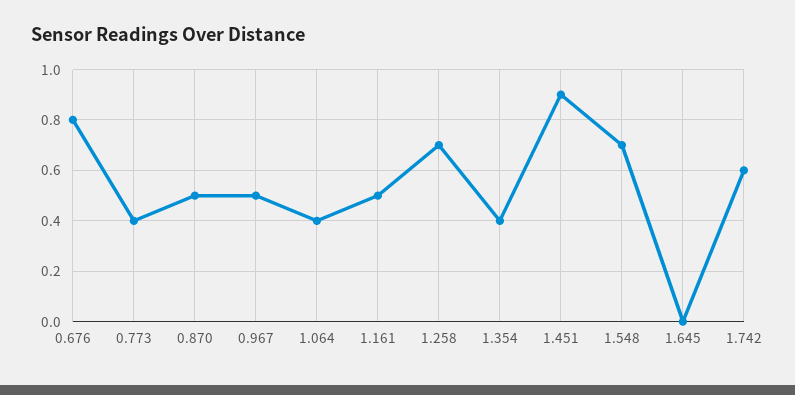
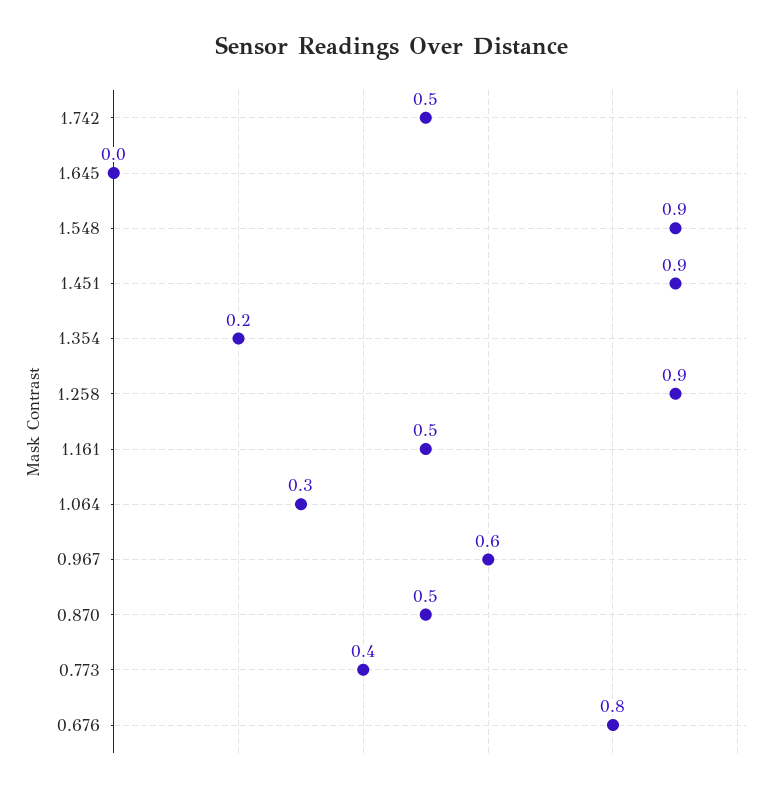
0.967: 0.5 -> 0.6
1.064: 0.4 -> 0.3
1.258: 0.7 -> 0.9
1.354: 0.4 -> 0.2
1.548: 0.7 -> 0.9
1.742: 0.6 -> 0.5

